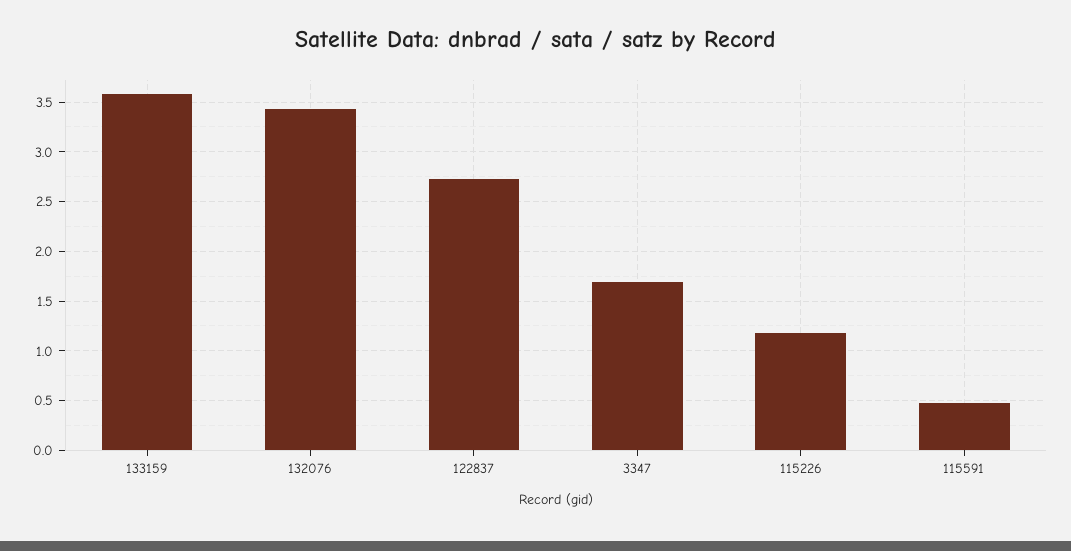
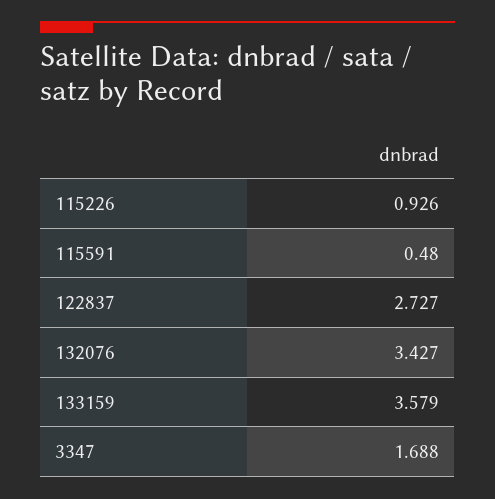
115226: 1.2 -> 0.926

